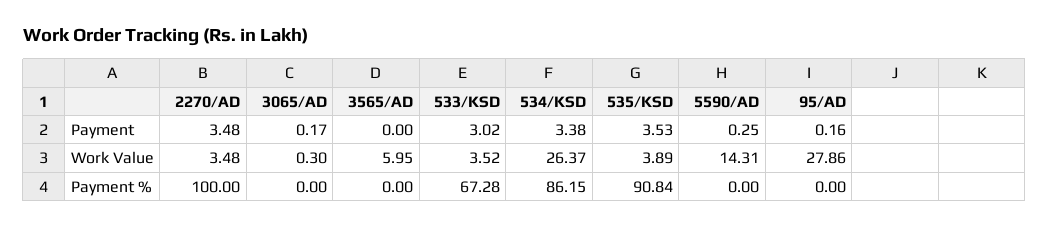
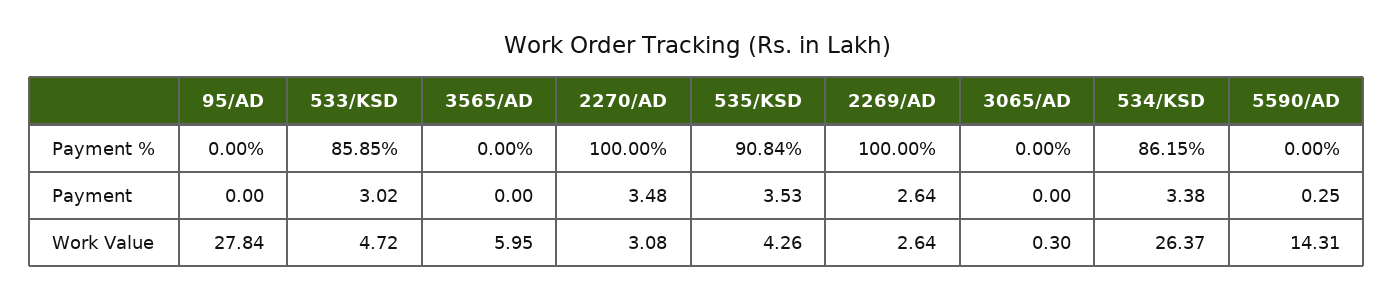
3065/AD, Payment: 0.17 -> 0
95/AD, Payment: 0.16 -> 0
2270/AD, Work Value: 3.48 -> 3.08
533/KSD, Work Value: 3.52 -> 4.72
535/KSD, Work Value: 3.89 -> 4.26
95/AD, Work Value: 27.86 -> 27.84
533/KSD, Payment %: 67.28 -> 85.85
2269/AD, Payment %: none -> 100
2269/AD, Payment: none -> 2.64
2269/AD, Work Value: none -> 2.64

